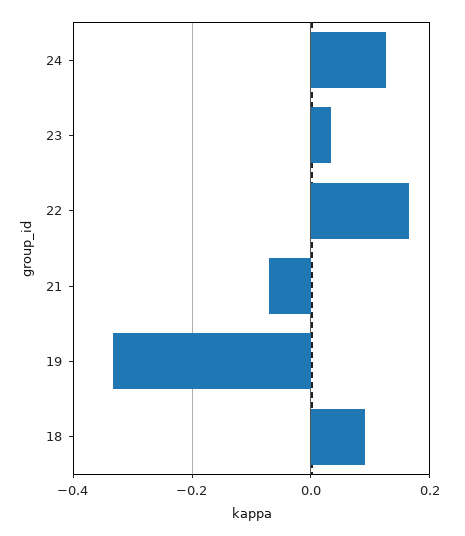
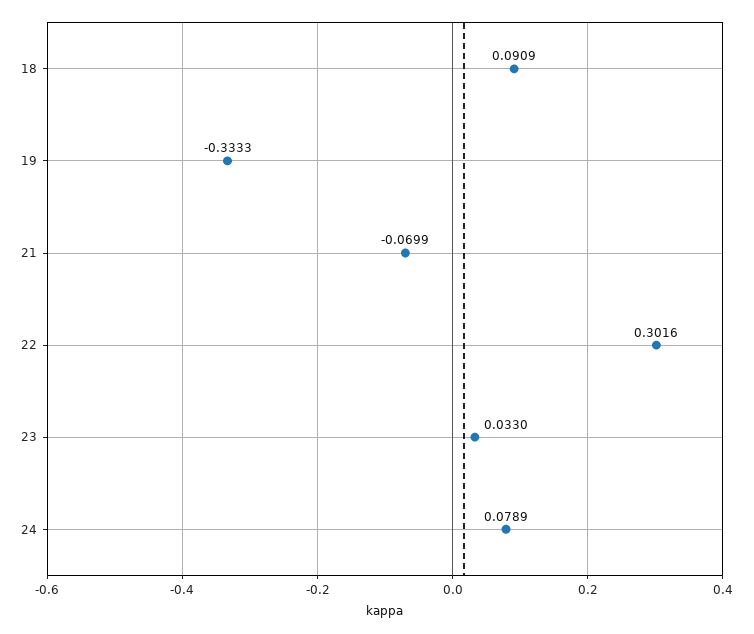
24: 0.12 -> 0.0789
22: 0.16 -> 0.3016

